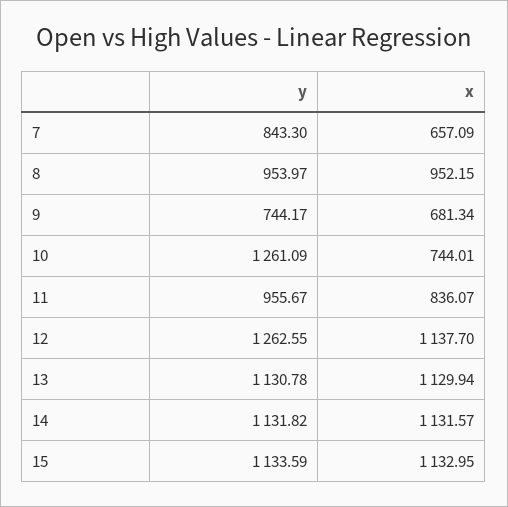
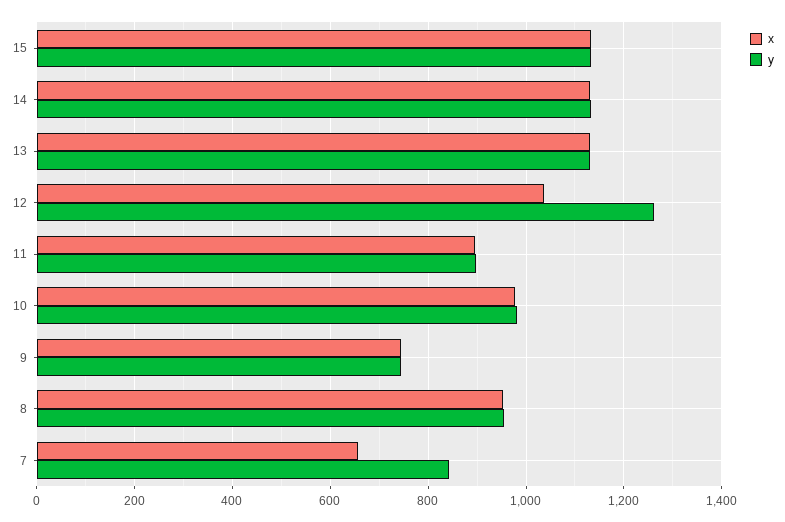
x, 9: 681.34 -> 740
y, 10: 1261.09 -> 980
x, 10: 744.01 -> 980
y, 11: 955.67 -> 900
x, 11: 836.07 -> 900
x, 12: 1137.7 -> 1040

